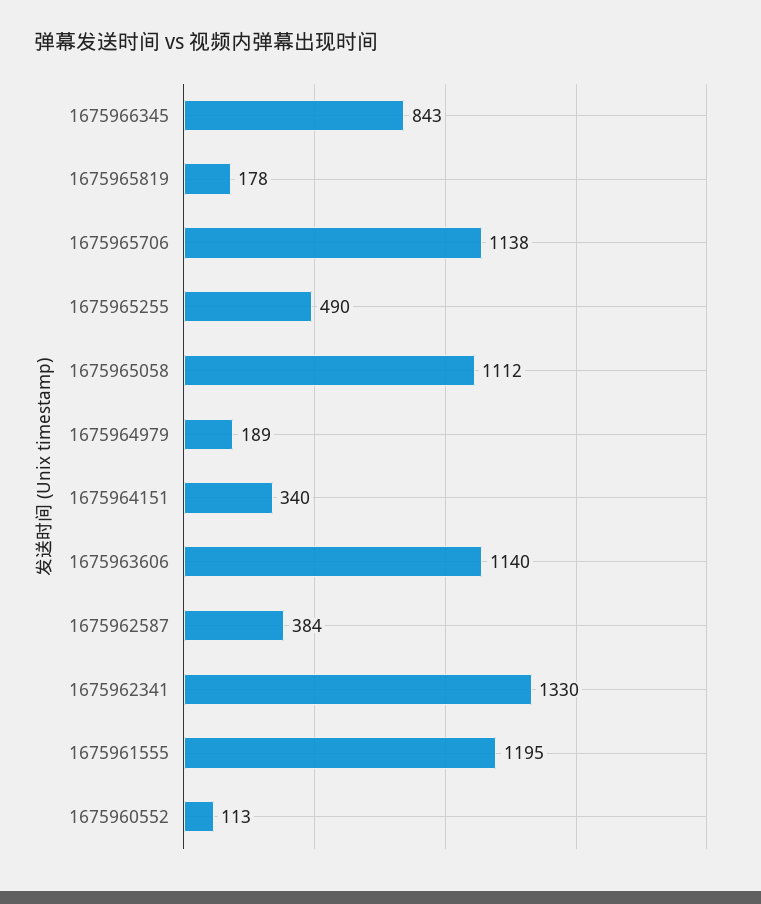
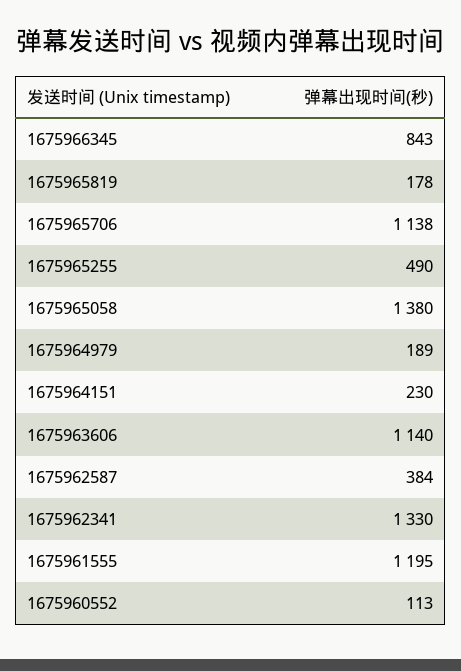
1675965058: 1112 -> 1380
1675964151: 340 -> 230

